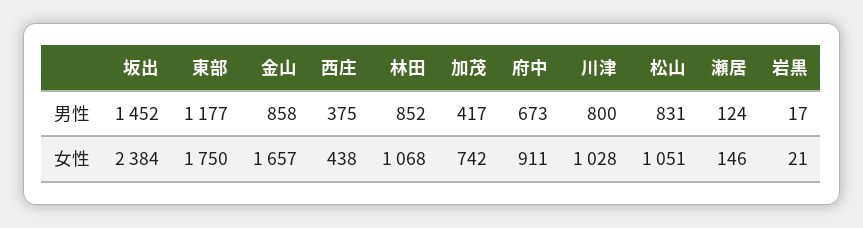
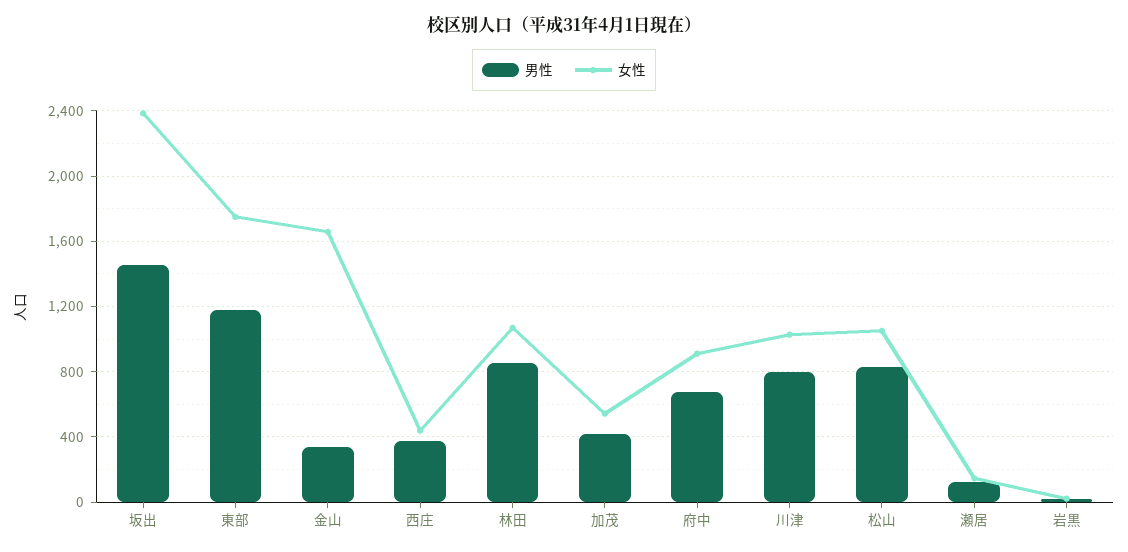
男性, 金山: 858 -> 350
女性, 加茂: 742 -> 550

